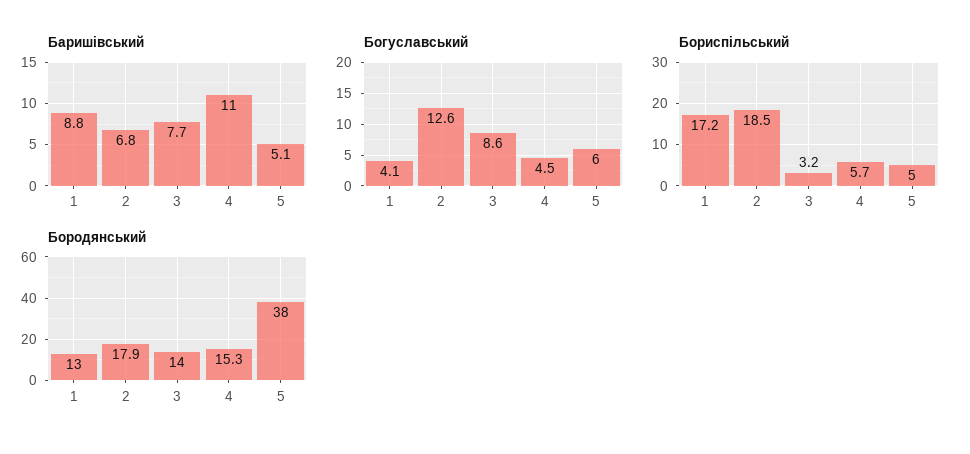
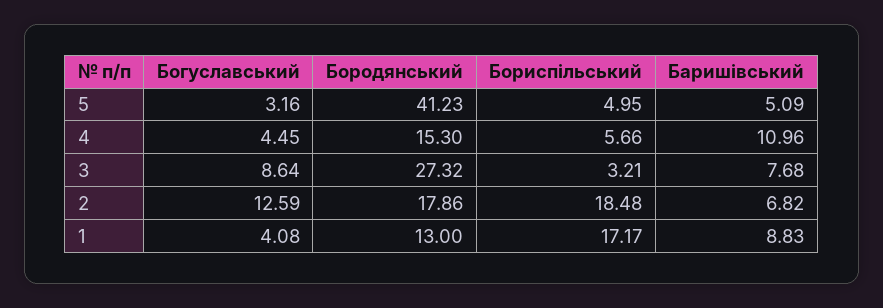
Богуславський, 5: 6 -> 3.16
Бородянський, 3: 14 -> 27.32
Бородянський, 5: 38 -> 41.23

